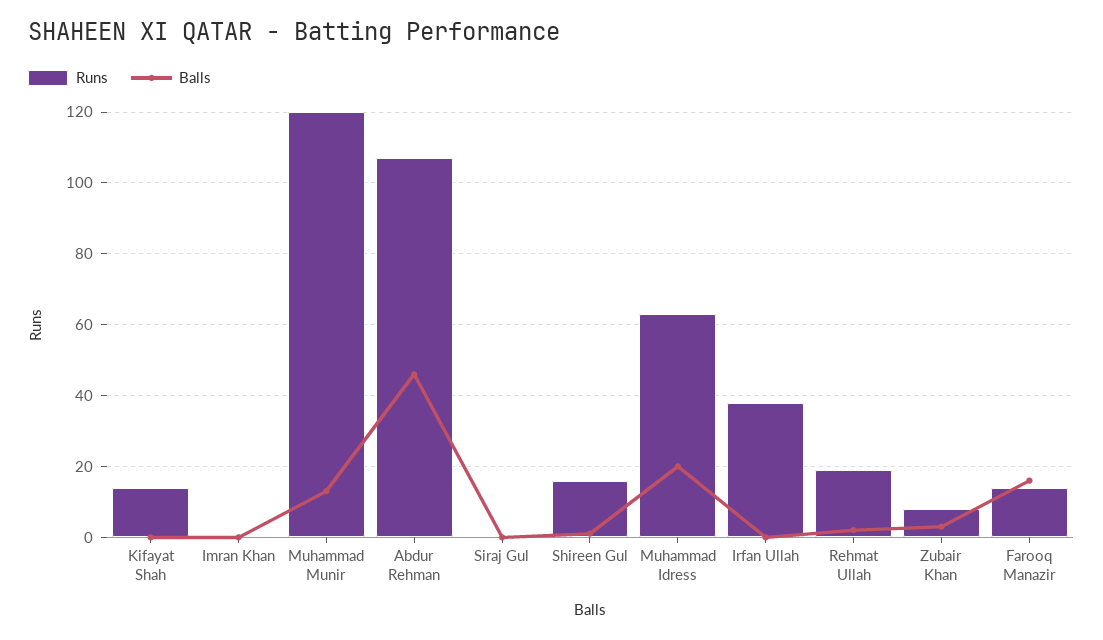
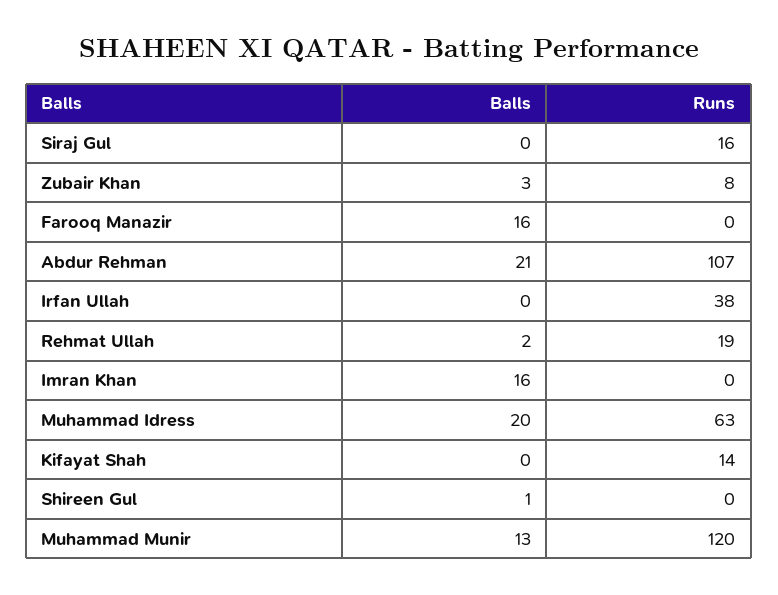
Balls, Imran Khan: 0 -> 16
Balls, Abdur Rehman: 45 -> 21
Runs, Siraj Gul: 0 -> 16
Runs, Shireen Gul: 15 -> 0
Runs, Farooq Manazir: 15 -> 0

